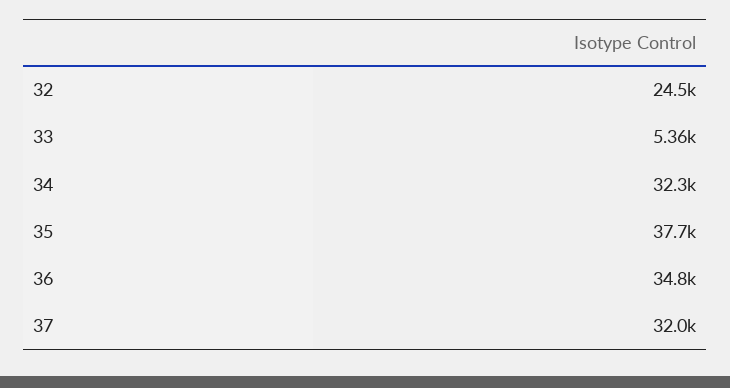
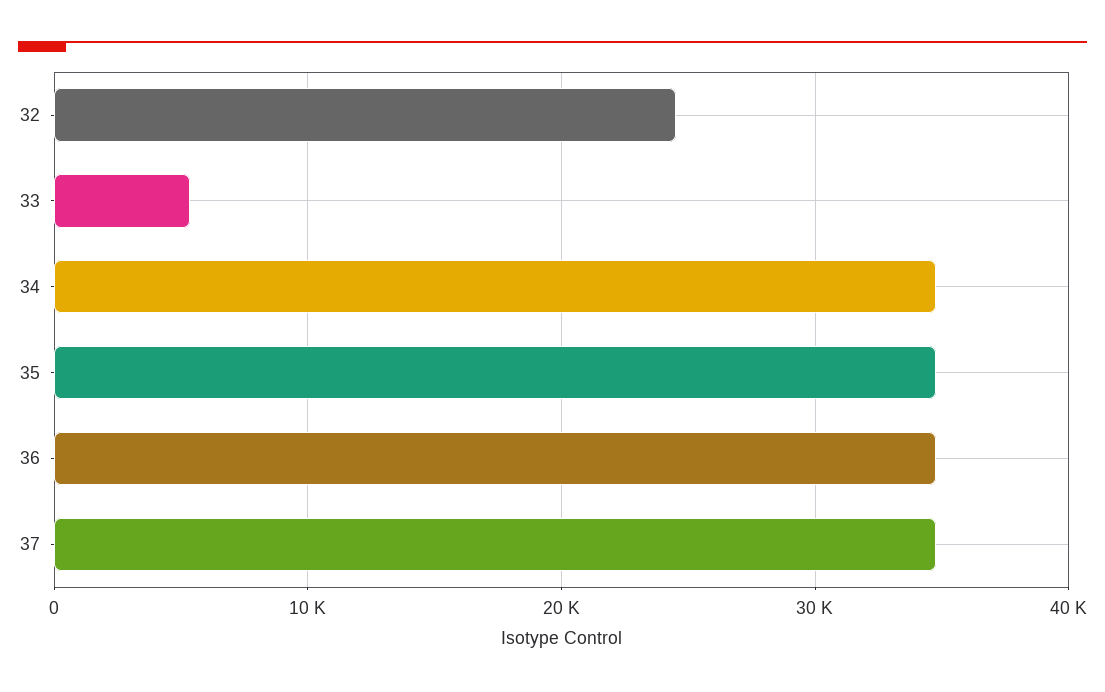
34: 32300 -> 35000
35: 37700 -> 35000
37: 32000 -> 35000

